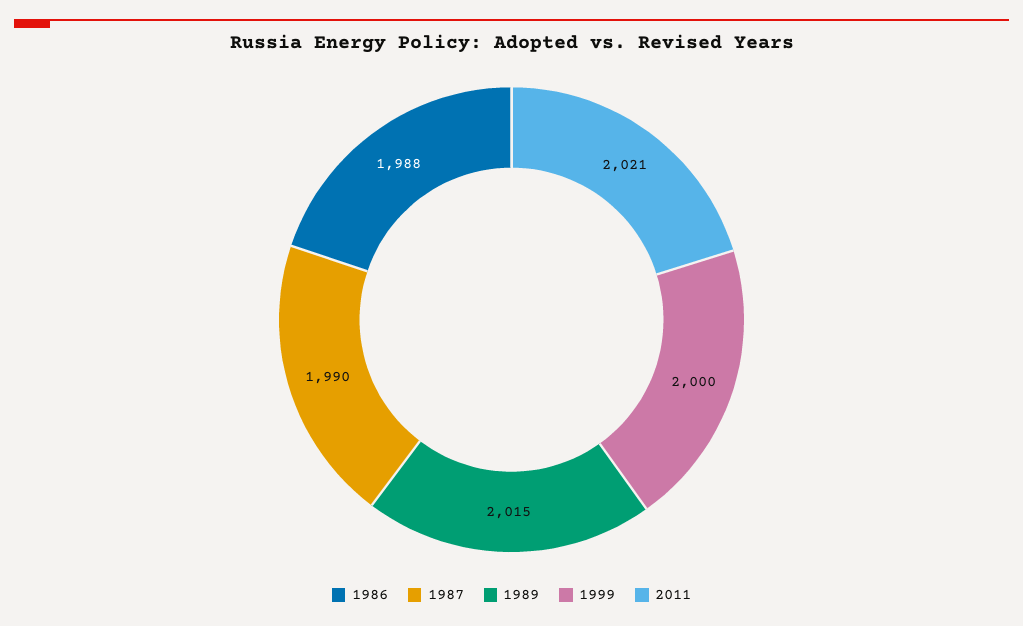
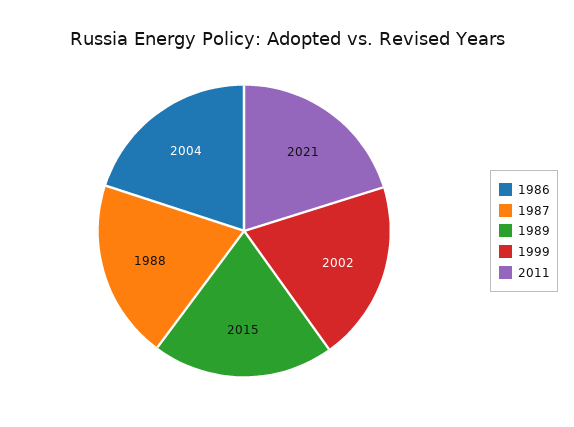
1986: 1988 -> 2004
1987: 1990 -> 1988
1999: 2000 -> 2002

